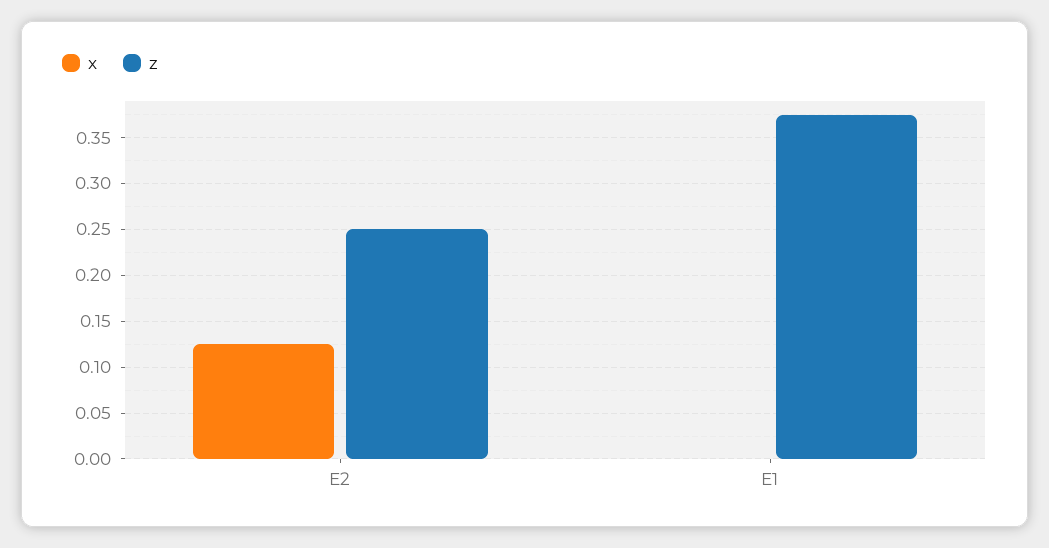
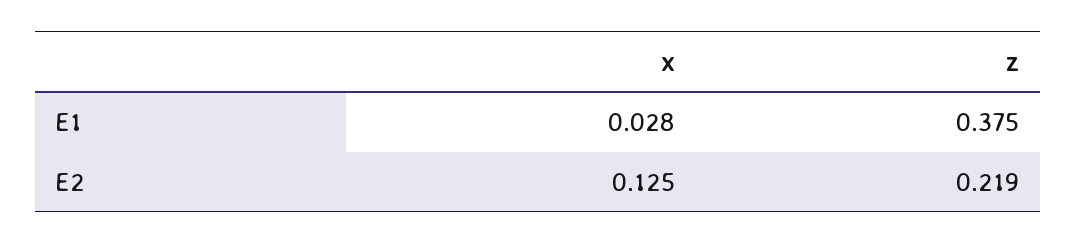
z, E2: 0.25 -> 0.219
x, E1: 0 -> 0.028

